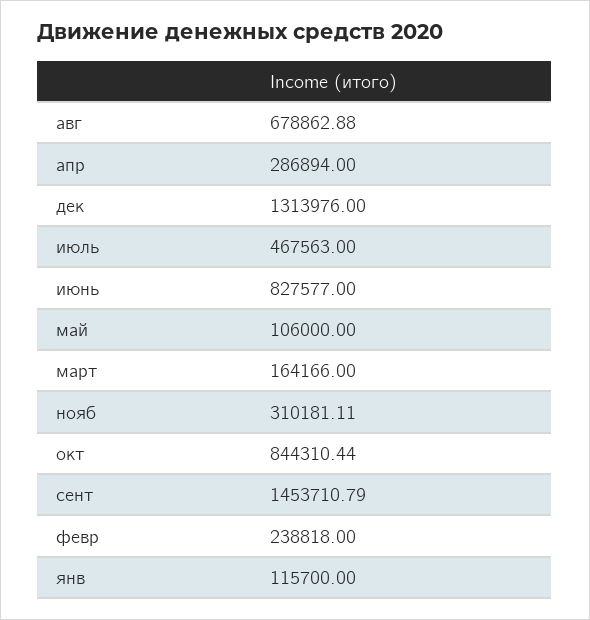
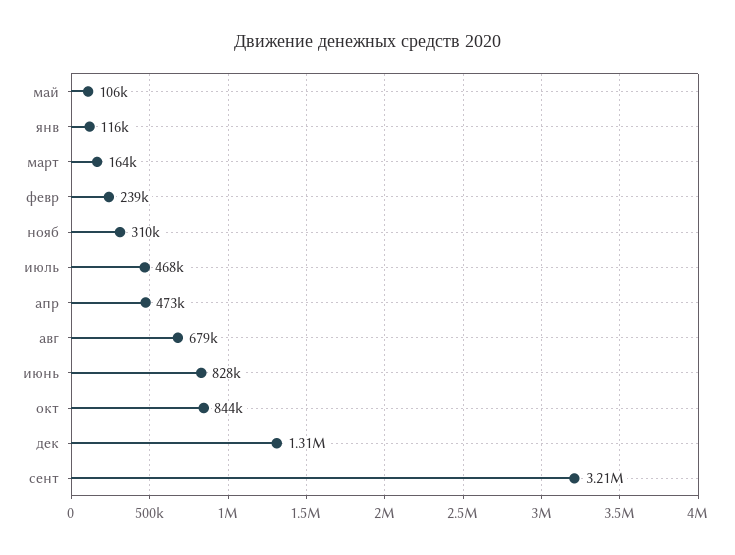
апр: 286894 -> 473000
сент: 1453710.79 -> 3210000

